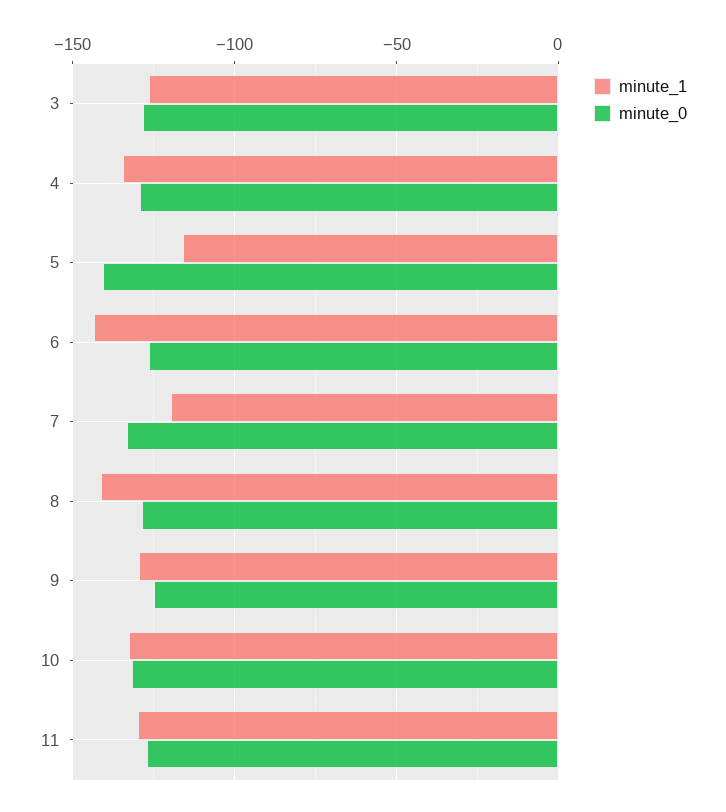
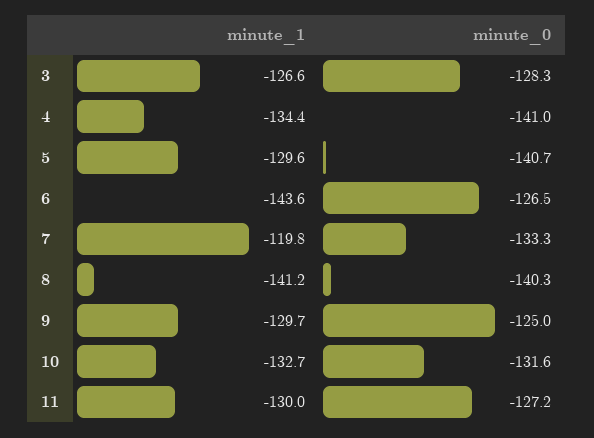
minute_0, 4: -130 -> -141
minute_1, 5: -115 -> -129.6
minute_0, 8: -130 -> -140.3

